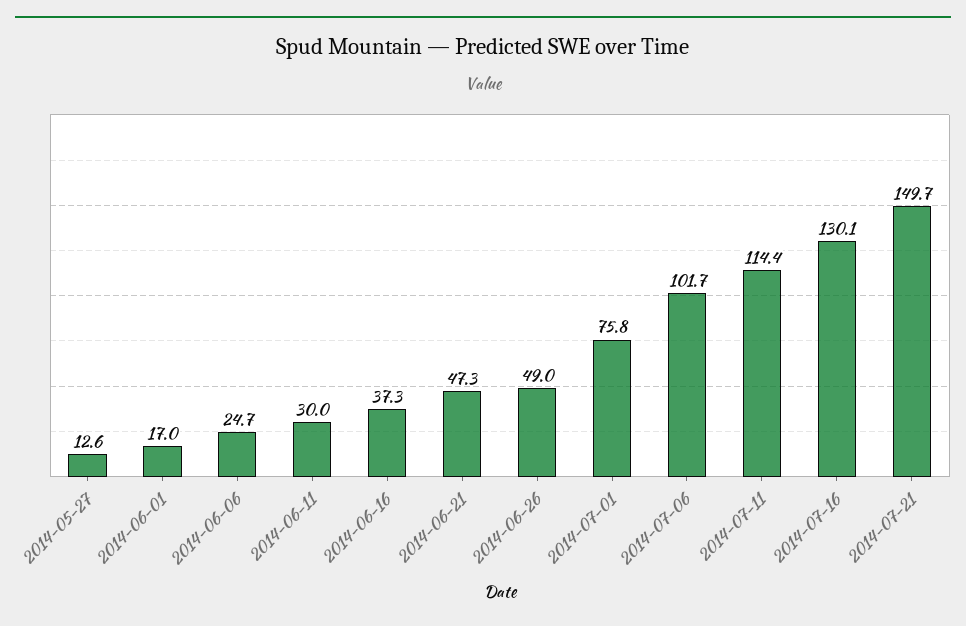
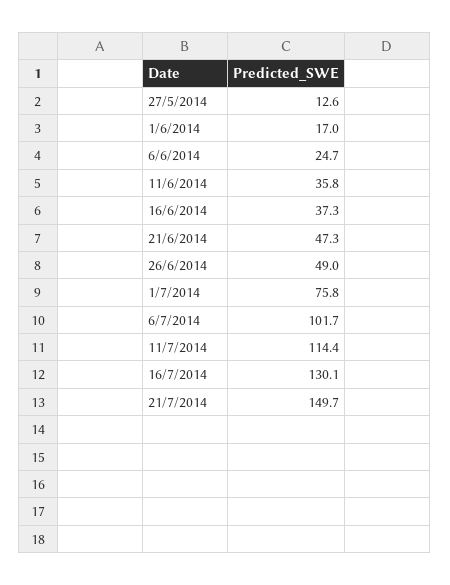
2014-06-11: 30 -> 35.8

